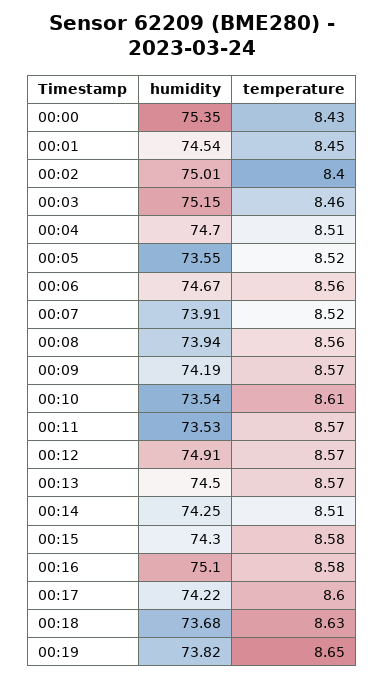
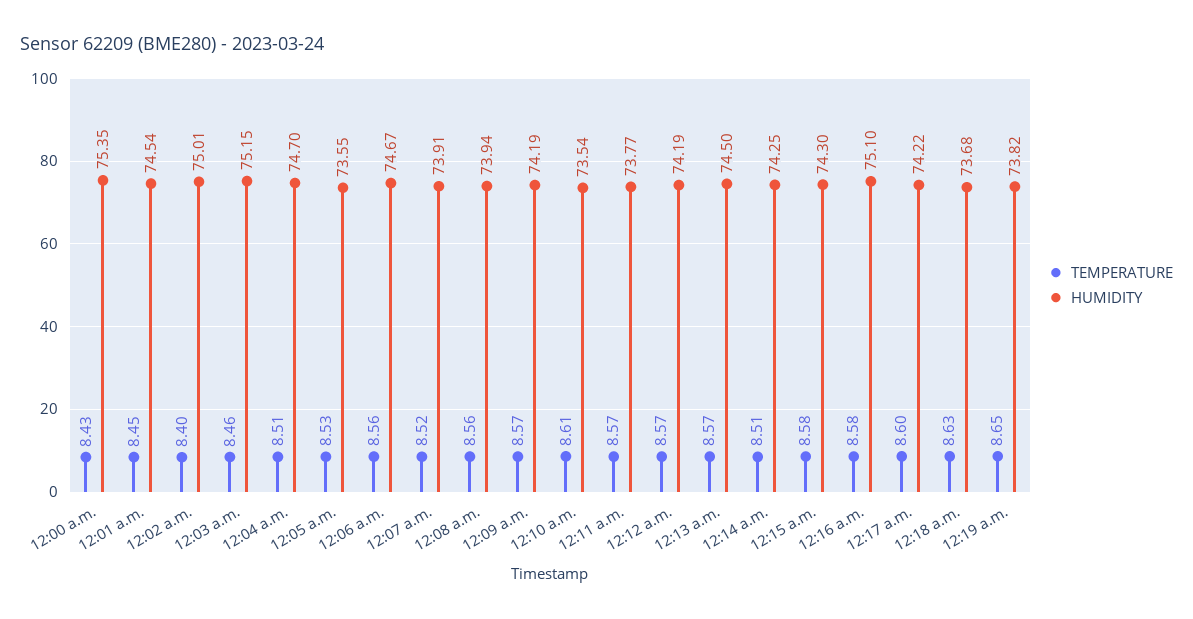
temperature, 00:05: 8.52 -> 8.53
humidity, 00:11: 73.53 -> 73.77
humidity, 00:12: 74.91 -> 74.19

